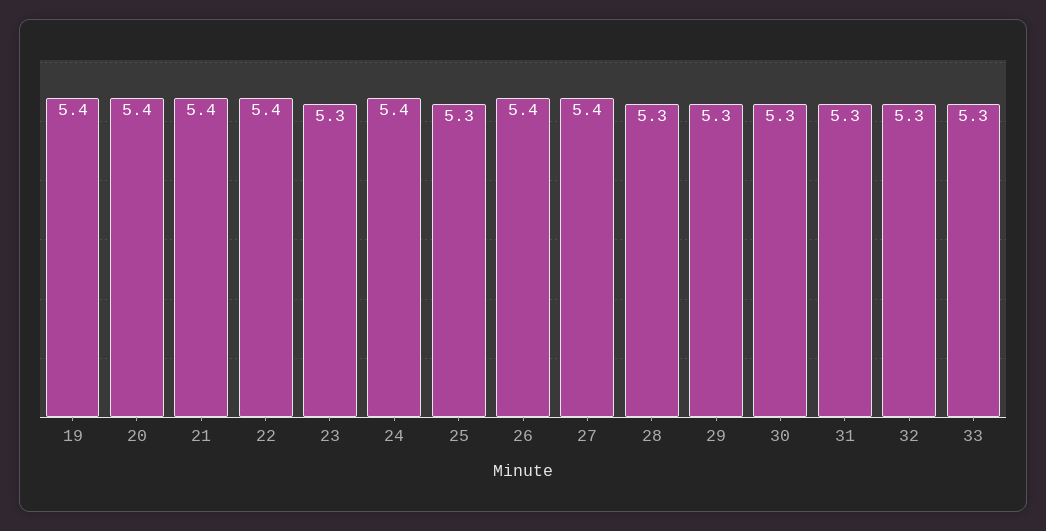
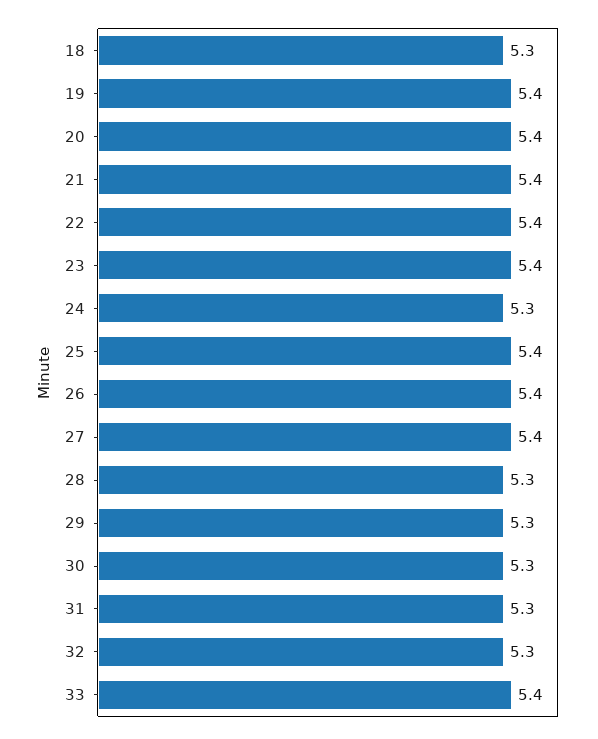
23: 5.3 -> 5.4
24: 5.4 -> 5.3
25: 5.3 -> 5.4
33: 5.3 -> 5.4
18: none -> 5.3

